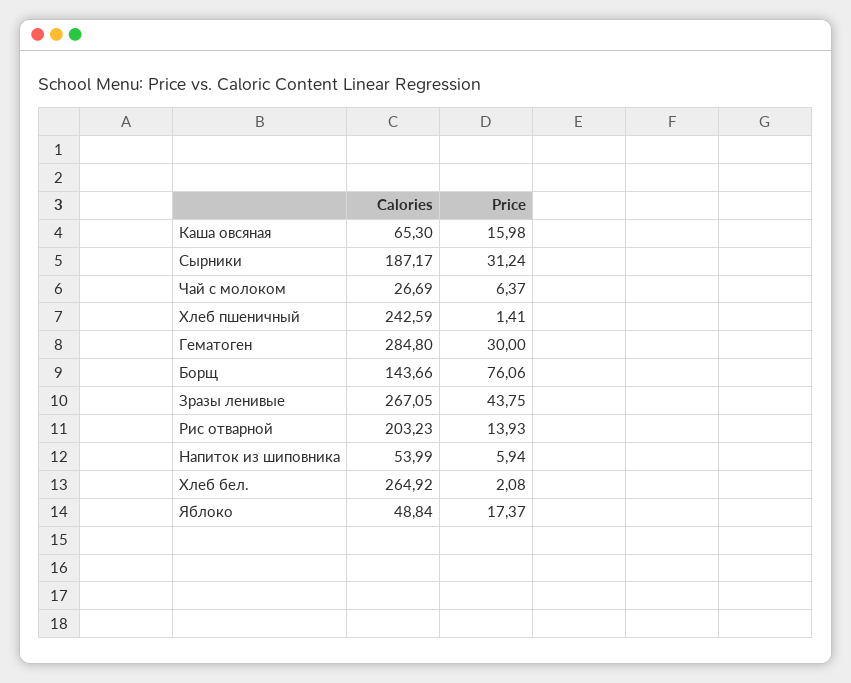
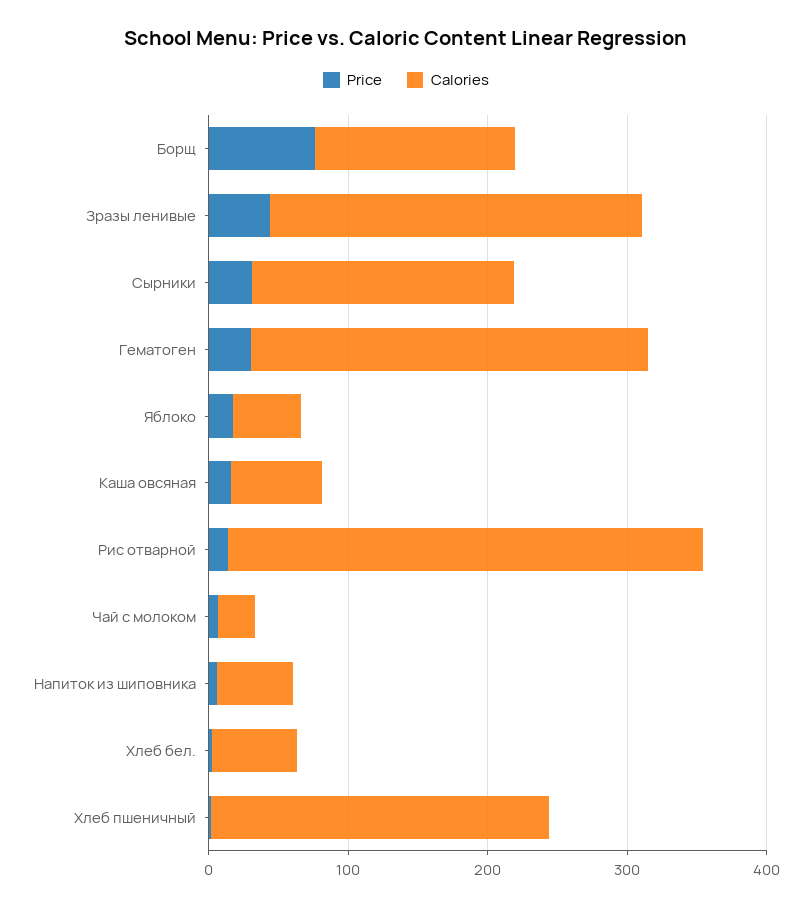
Calories, Рис отварной: 203.23 -> 340
Calories, Хлеб бел.: 264.92 -> 60

